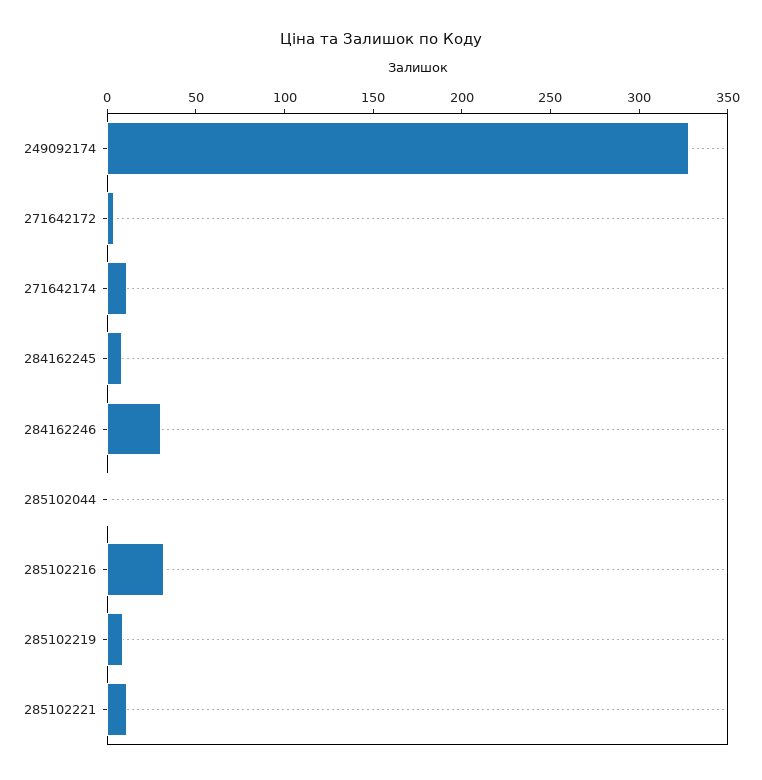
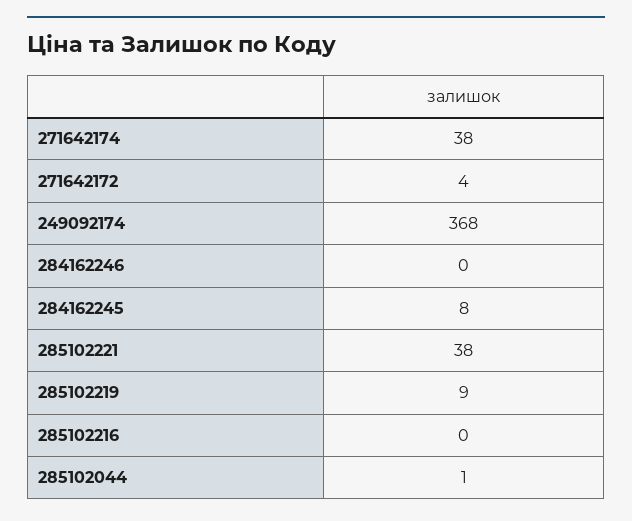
249092174: 330 -> 368
271642174: 10 -> 38
284162246: 30 -> 0
285102216: 30 -> 0
285102221: 10 -> 38

